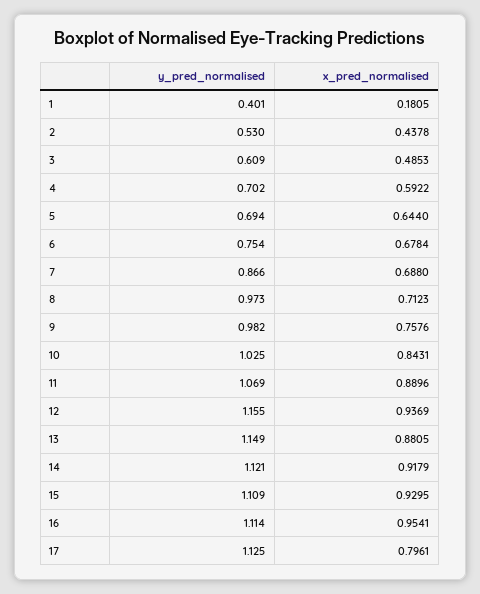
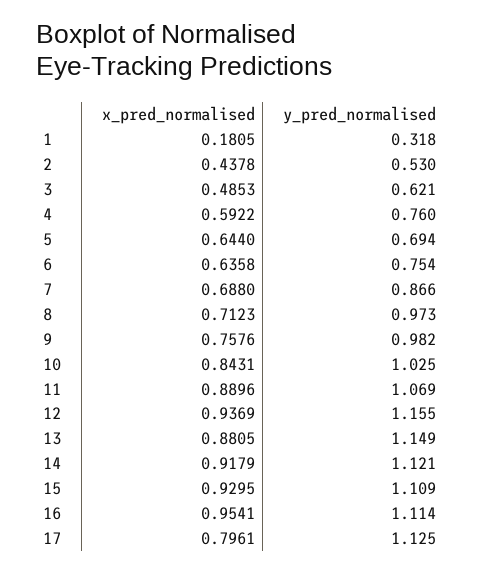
y_pred_normalised, 1: 0.401 -> 0.318
y_pred_normalised, 3: 0.609 -> 0.621
y_pred_normalised, 4: 0.702 -> 0.76
x_pred_normalised, 6: 0.6784 -> 0.6358

